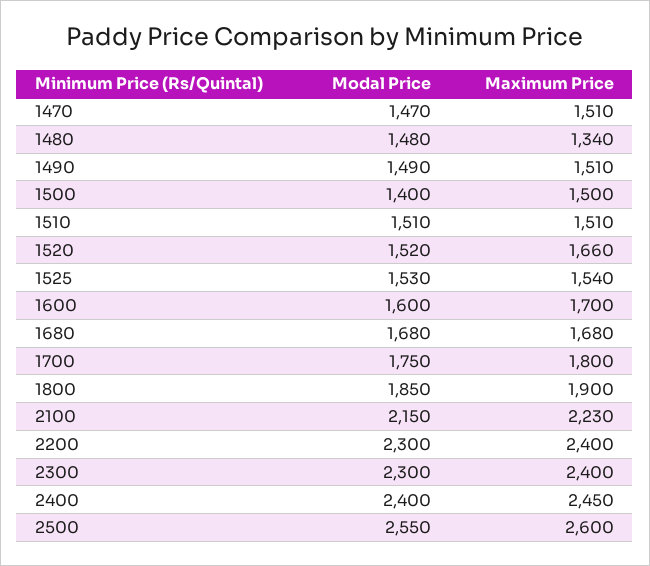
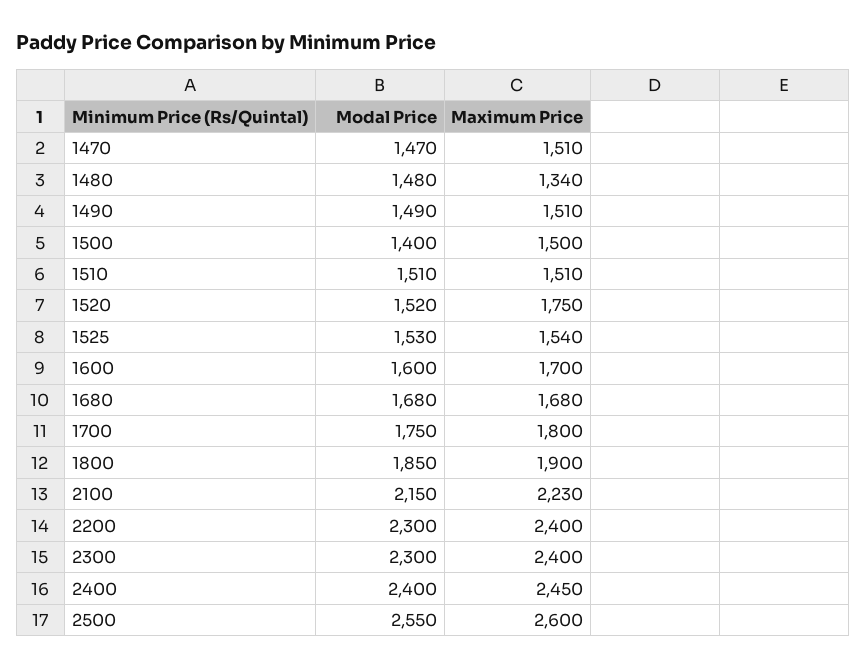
Maximum Price, 1520: 1660 -> 1750

